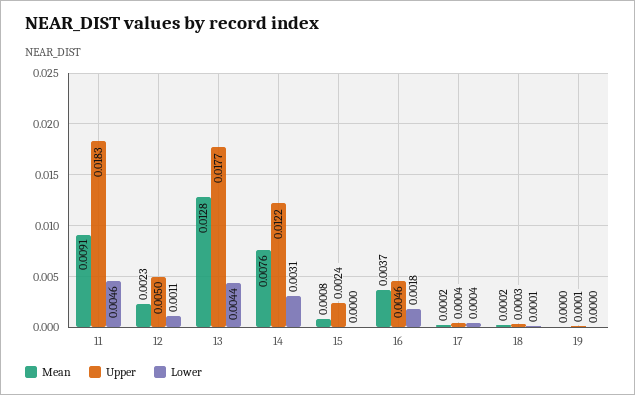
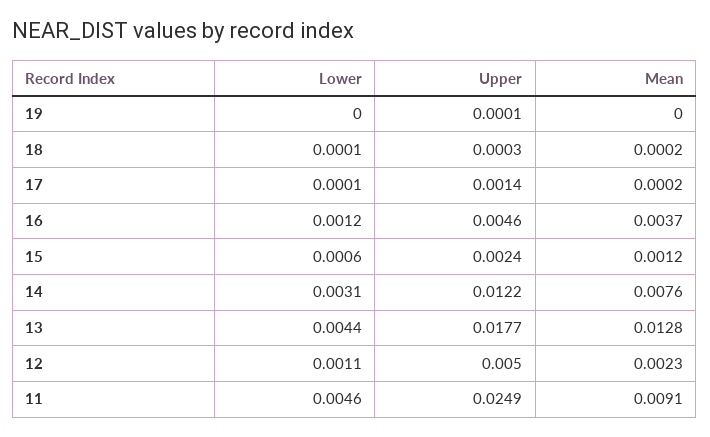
Upper, 11: 0.0183 -> 0.0249
Mean, 15: 0.0008 -> 0.0012
Lower, 15: 0 -> 0.0006
Lower, 16: 0.0018 -> 0.0012
Upper, 17: 0.0004 -> 0.0014
Lower, 17: 0.0004 -> 0.0001

